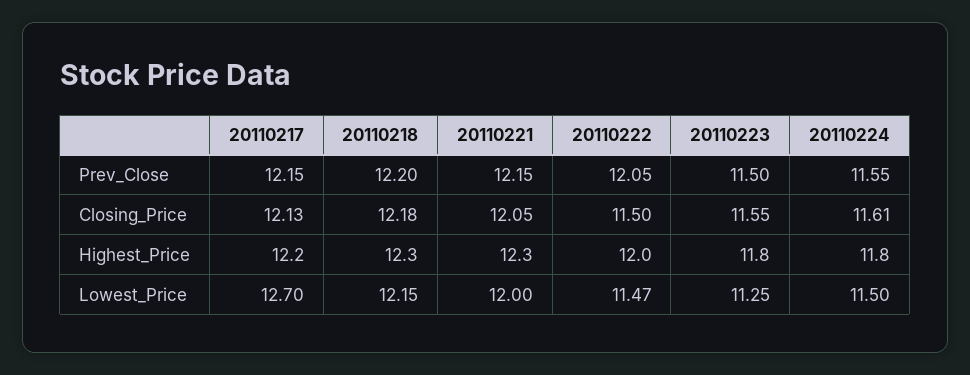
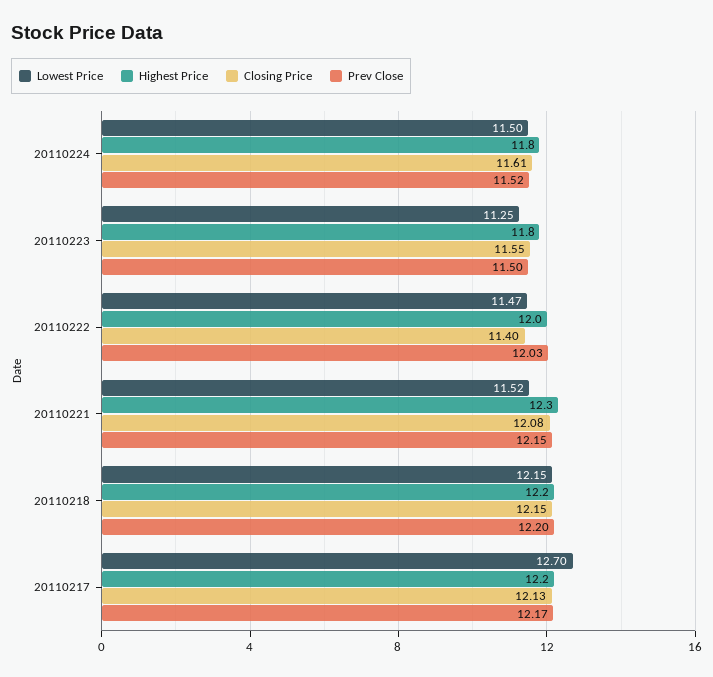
Prev_Close, 20110217: 12.15 -> 12.17
Prev_Close, 20110222: 12.05 -> 12.03
Prev_Close, 20110224: 11.55 -> 11.52
Closing_Price, 20110218: 12.18 -> 12.15
Closing_Price, 20110221: 12.05 -> 12.08
Closing_Price, 20110222: 11.5 -> 11.4
Highest_Price, 20110218: 12.3 -> 12.2
Lowest_Price, 20110221: 12 -> 11.52

